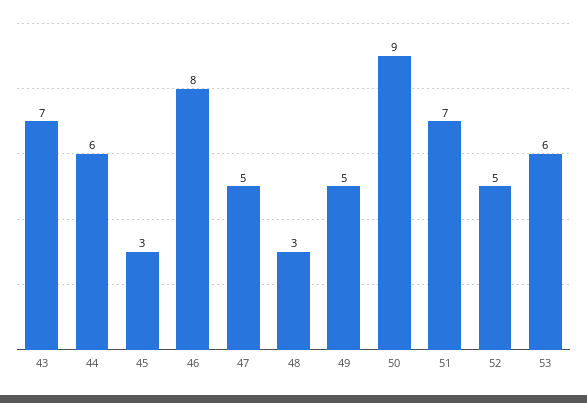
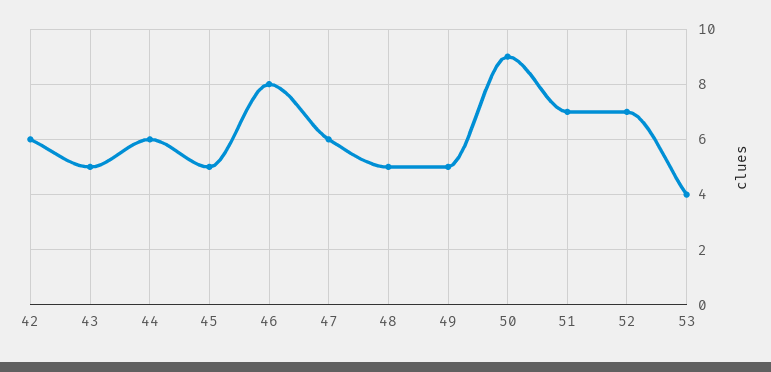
43: 7 -> 5
45: 3 -> 5
47: 5 -> 6
48: 3 -> 5
52: 5 -> 7
53: 6 -> 4
42: none -> 6

